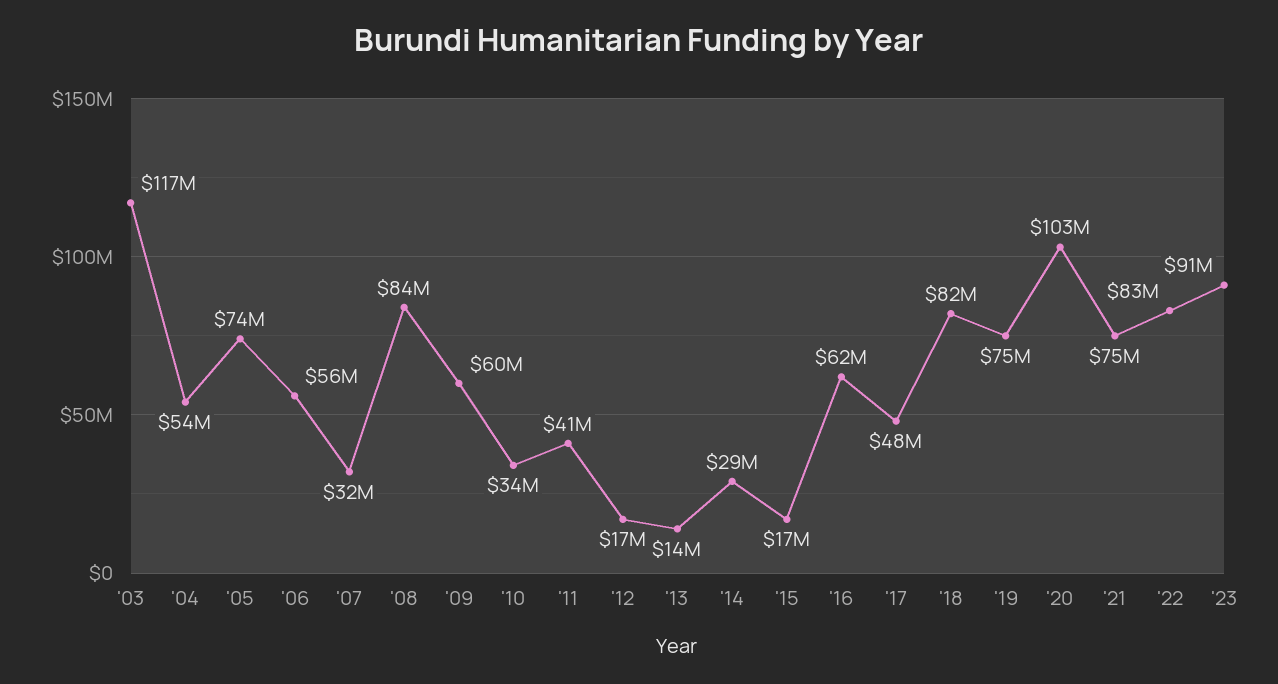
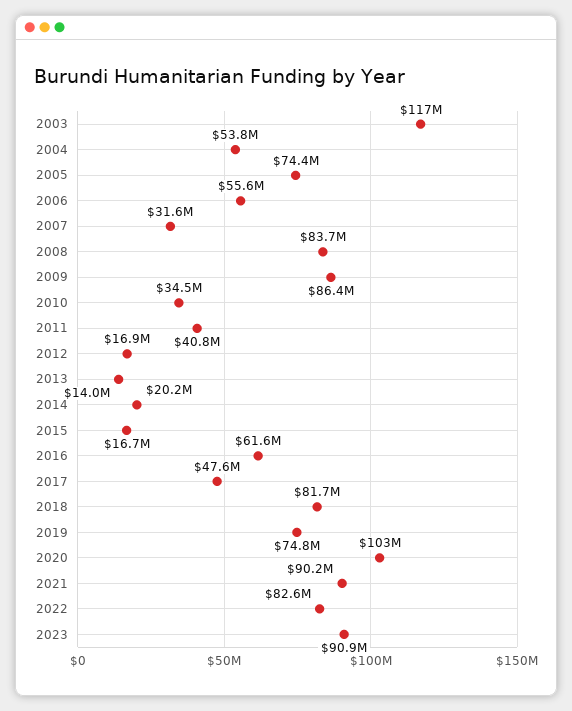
'09: 60000000 -> 86400000
'14: 29000000 -> 20200000
'21: 75000000 -> 90200000

